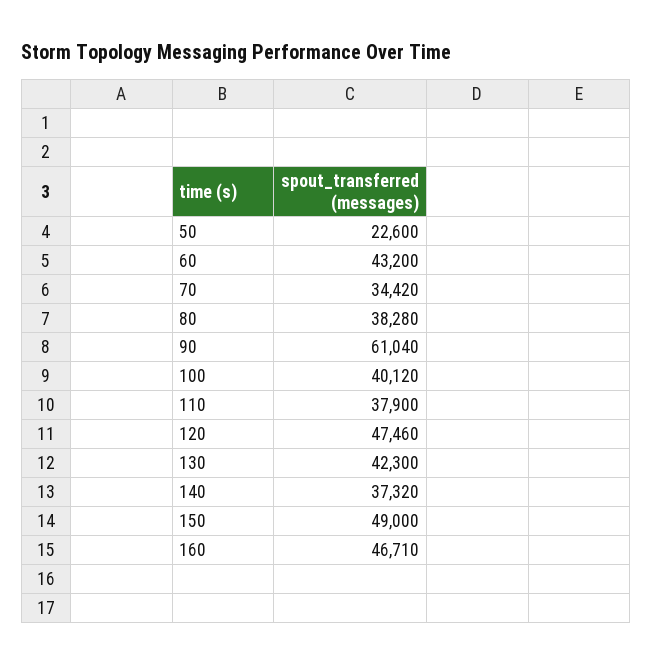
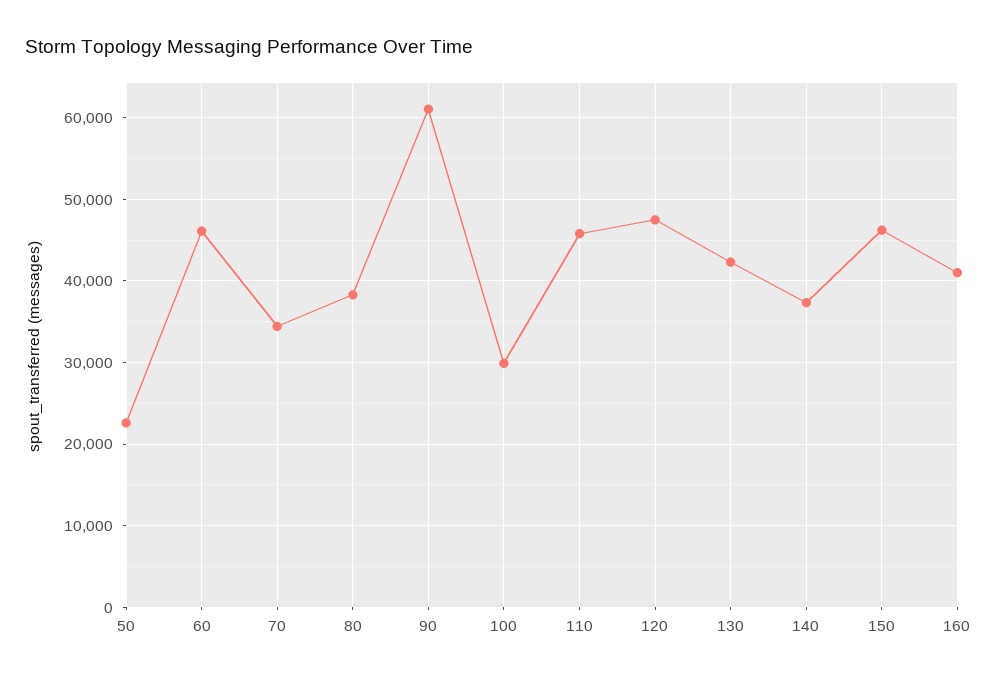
60: 43200 -> 46000
100: 40120 -> 30000
110: 37900 -> 46000
150: 49000 -> 46000
160: 46710 -> 41000

